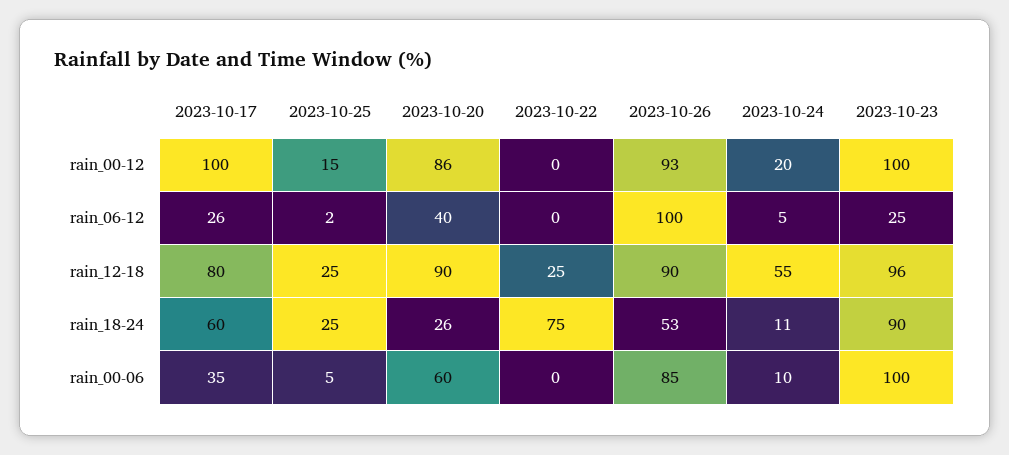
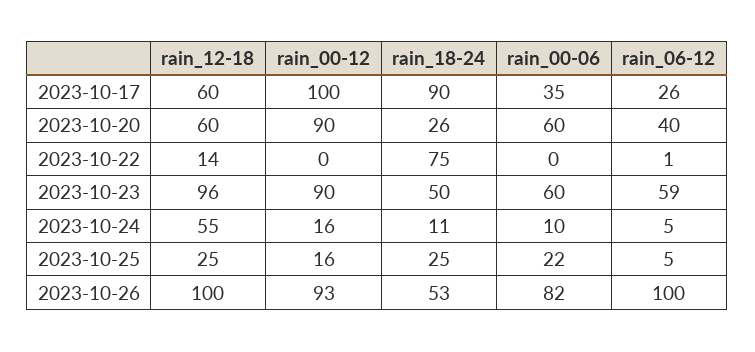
2023-10-25, rain_00-12: 15 -> 16
2023-10-20, rain_00-12: 86 -> 90
2023-10-24, rain_00-12: 20 -> 16
2023-10-23, rain_00-12: 100 -> 90
2023-10-25, rain_06-12: 2 -> 5
2023-10-22, rain_06-12: 0 -> 1
2023-10-23, rain_06-12: 25 -> 59
2023-10-17, rain_12-18: 80 -> 60
2023-10-20, rain_12-18: 90 -> 60
2023-10-22, rain_12-18: 25 -> 14
2023-10-26, rain_12-18: 90 -> 100
2023-10-17, rain_18-24: 60 -> 90
2023-10-23, rain_18-24: 90 -> 50
2023-10-25, rain_00-06: 5 -> 22
2023-10-26, rain_00-06: 85 -> 82
2023-10-23, rain_00-06: 100 -> 60

